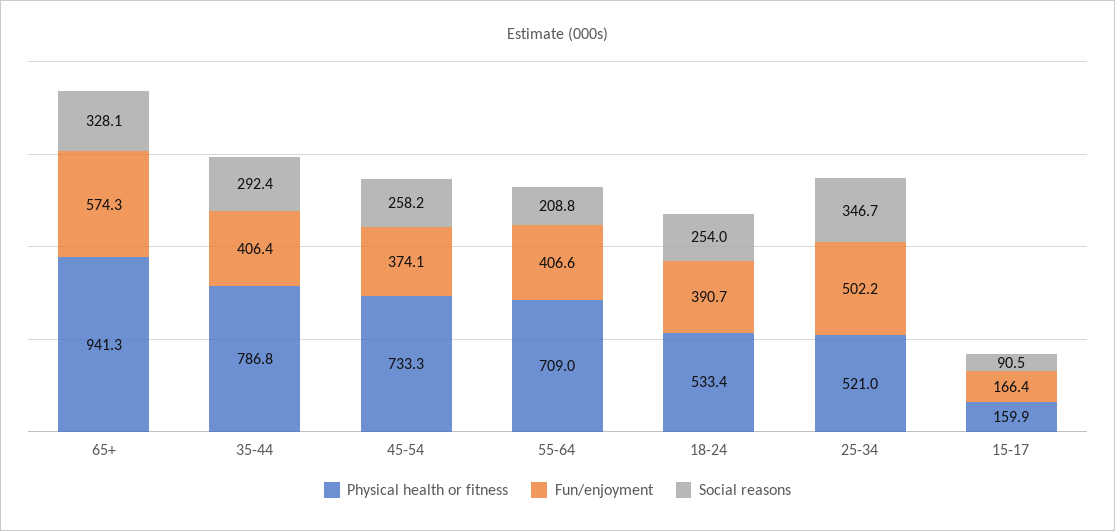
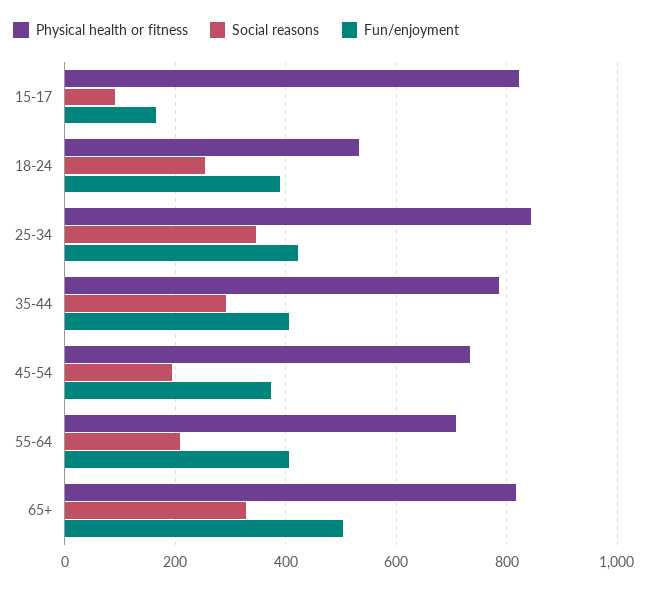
Physical health or fitness, 65+: 941.3 -> 820
Fun/enjoyment, 65+: 574.3 -> 500
Social reasons, 45-54: 258.2 -> 200
Physical health or fitness, 25-34: 521 -> 840
Fun/enjoyment, 25-34: 502.2 -> 420
Physical health or fitness, 15-17: 159.9 -> 820

